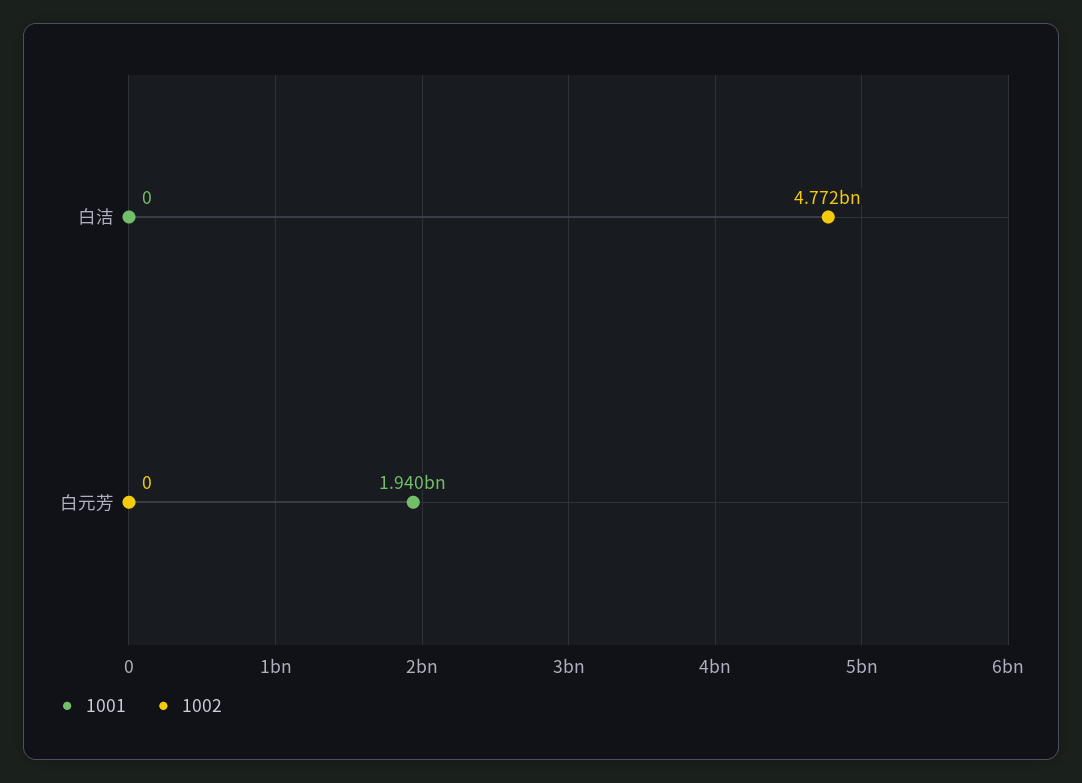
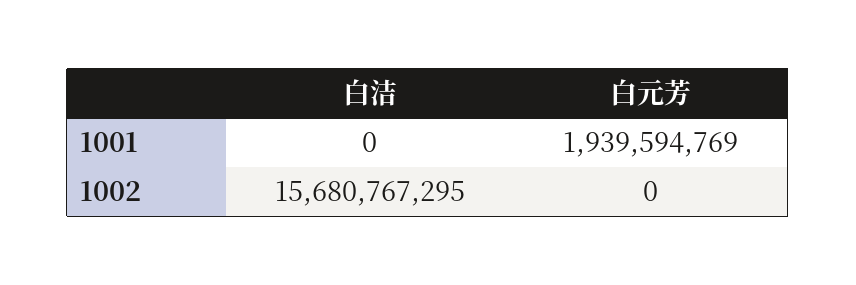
1002, 白洁: 4772000000 -> 15680767295

